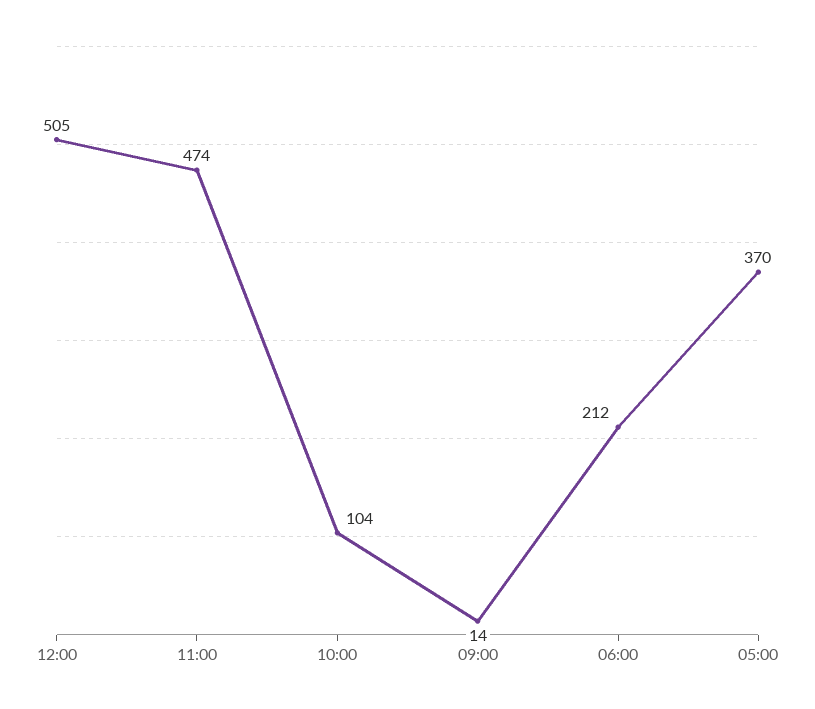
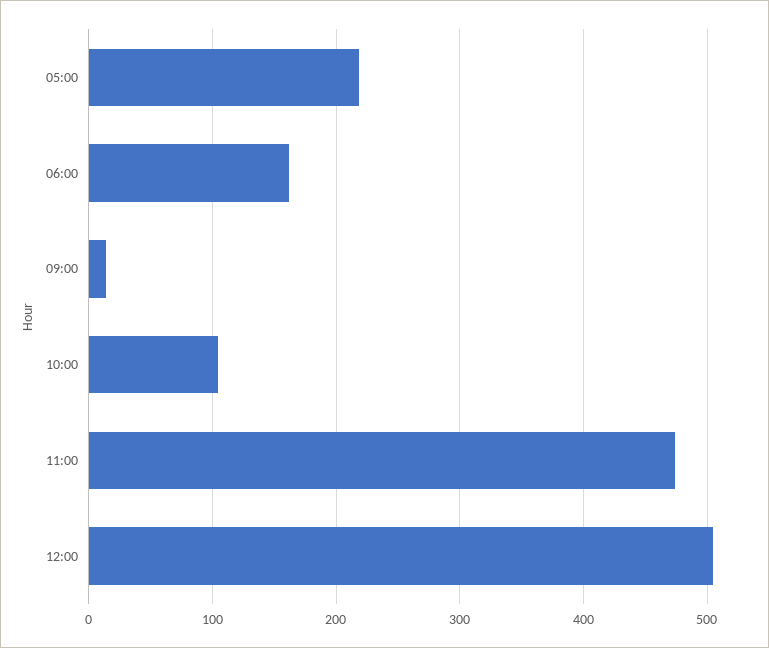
06:00: 212 -> 160
05:00: 370 -> 220

